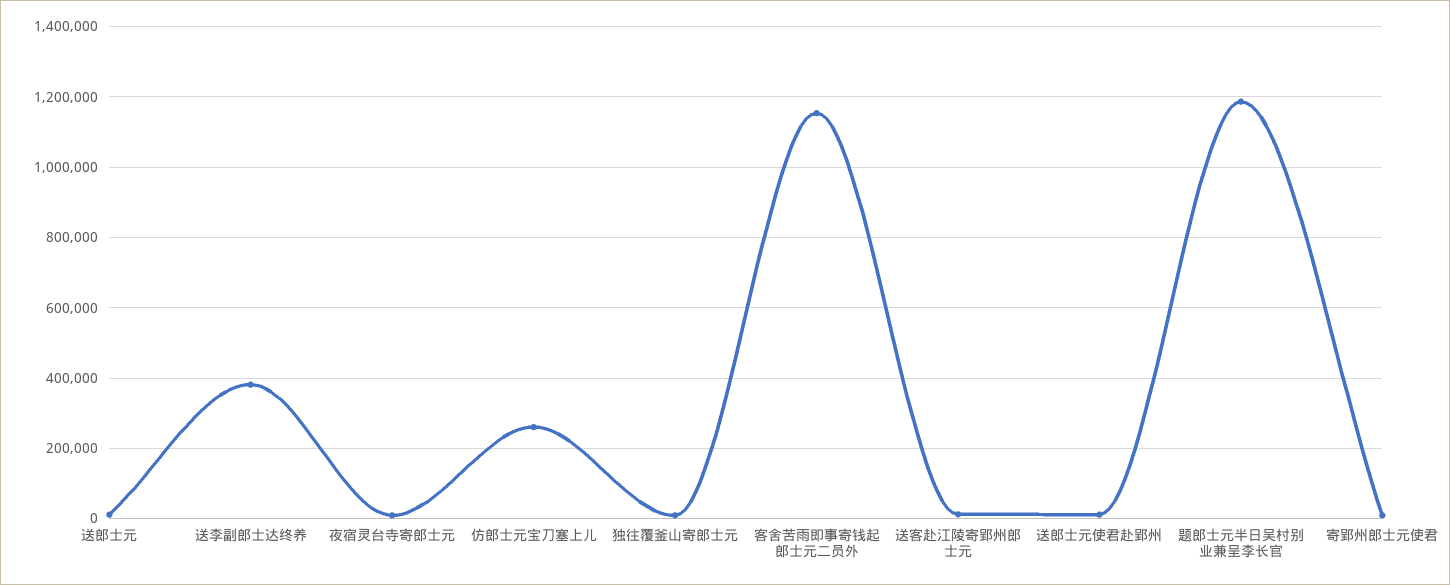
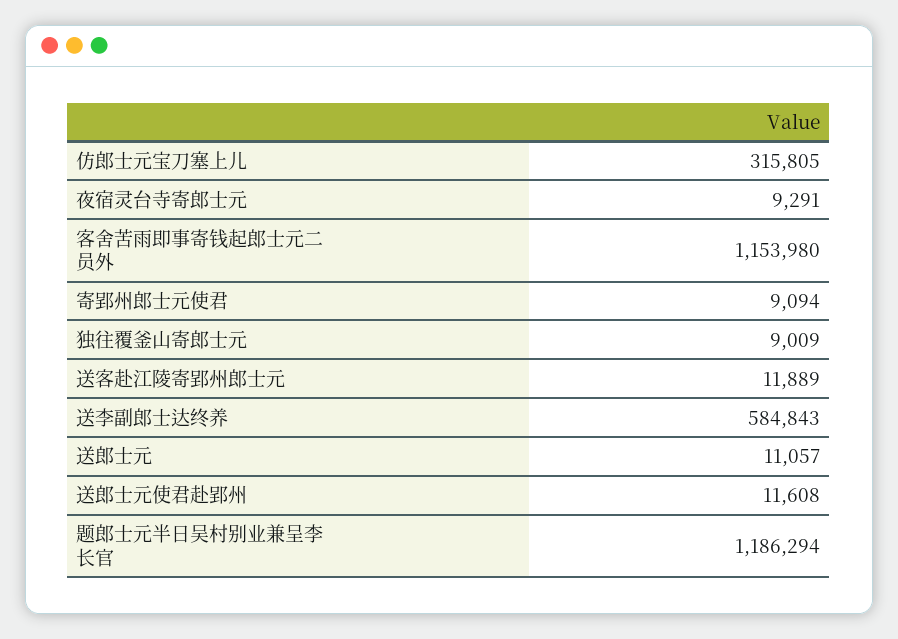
送李副郎士达终养: 380000 -> 584843
仿郎士元宝刀塞上儿: 260000 -> 315805

